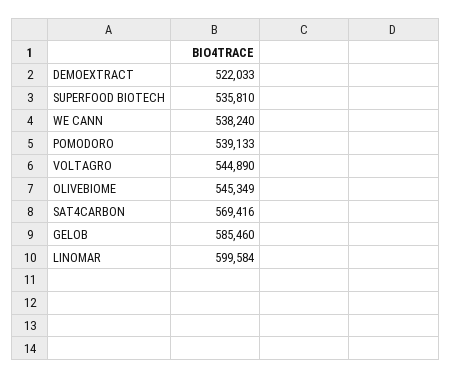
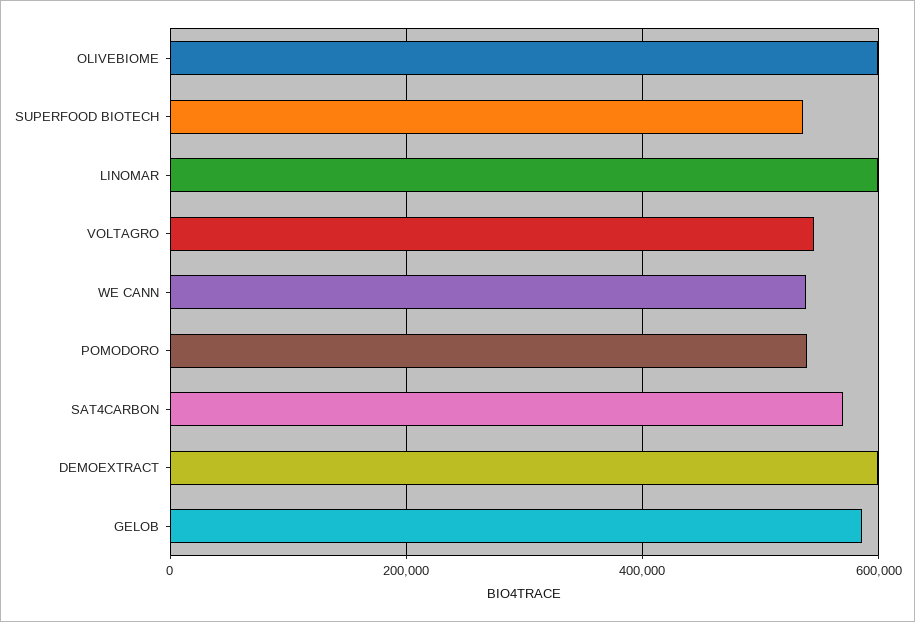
DEMOEXTRACT: 522033 -> 600000
OLIVEBIOME: 545349 -> 600000

